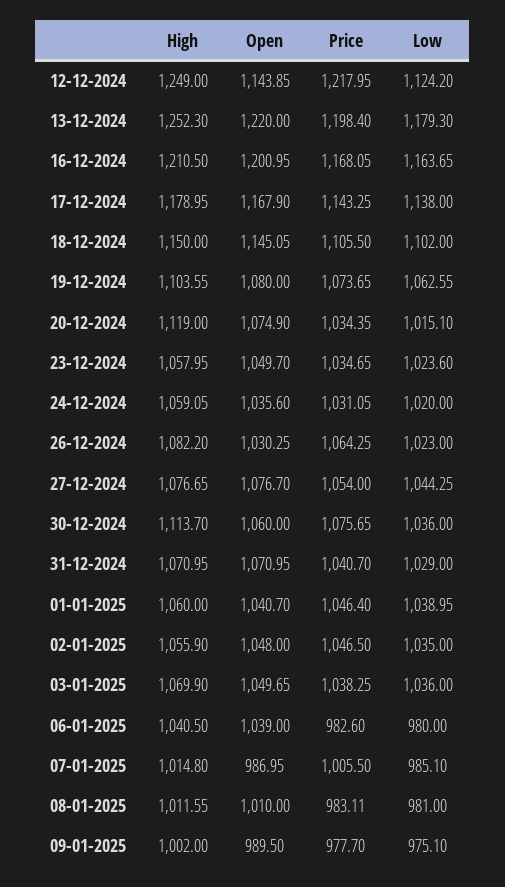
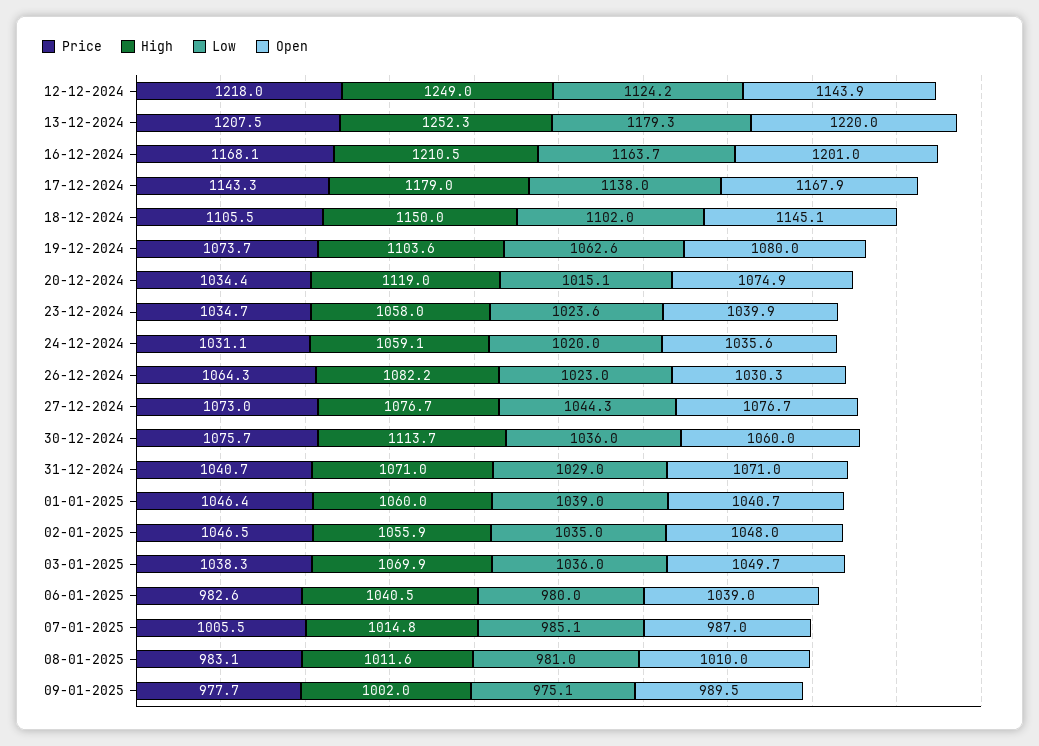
Price, 13-12-2024: 1198.4 -> 1207.5
Open, 23-12-2024: 1049.7 -> 1039.9
Price, 27-12-2024: 1054 -> 1073

